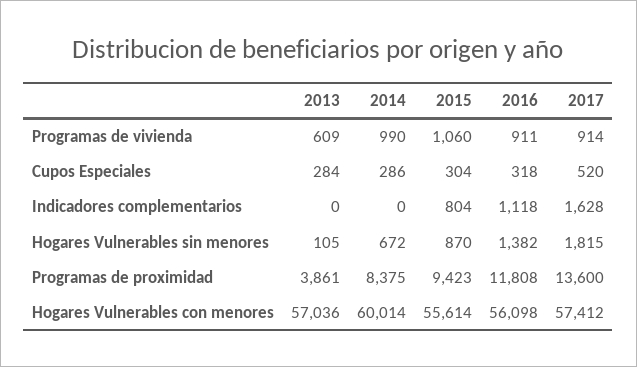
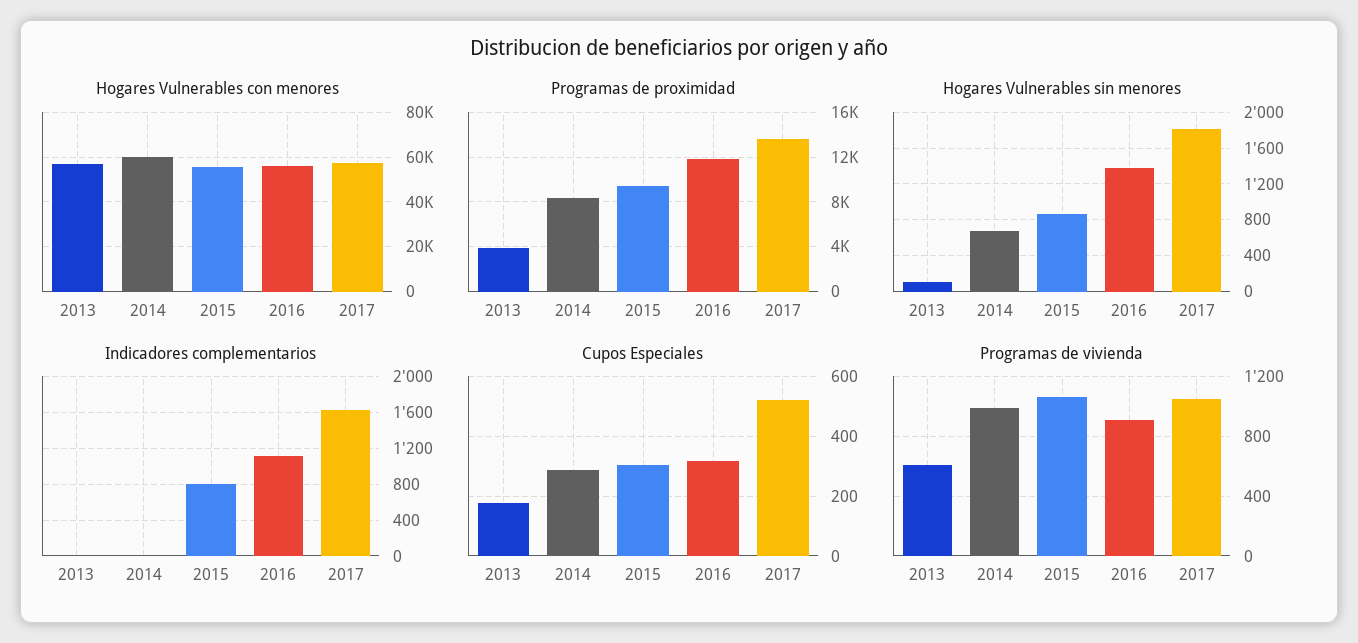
Programas de vivienda, 2017: 914 -> 1050
Cupos Especiales, 2013: 284 -> 175

